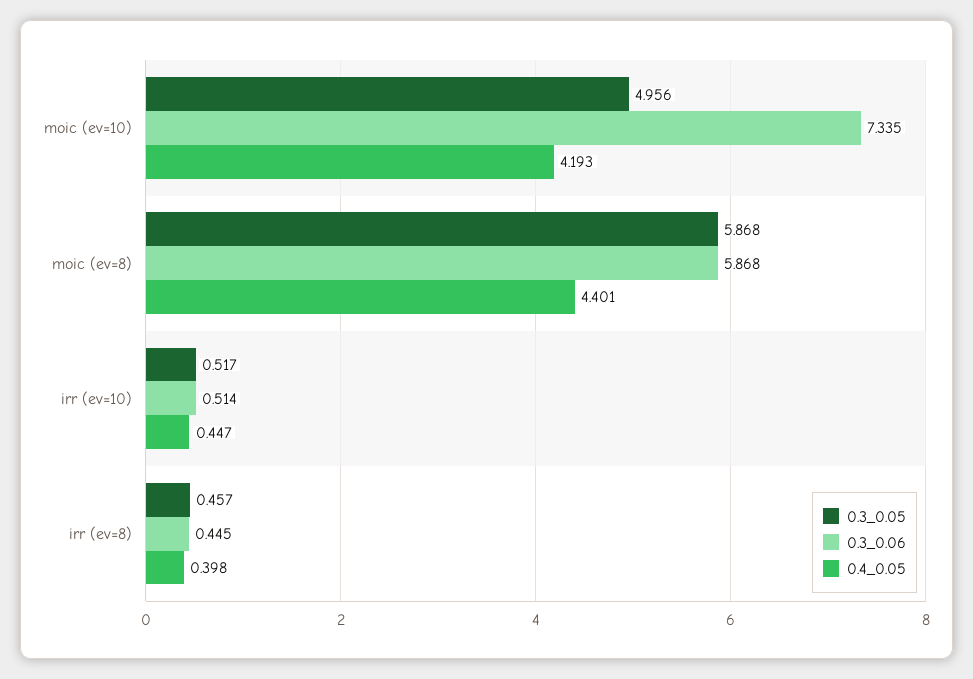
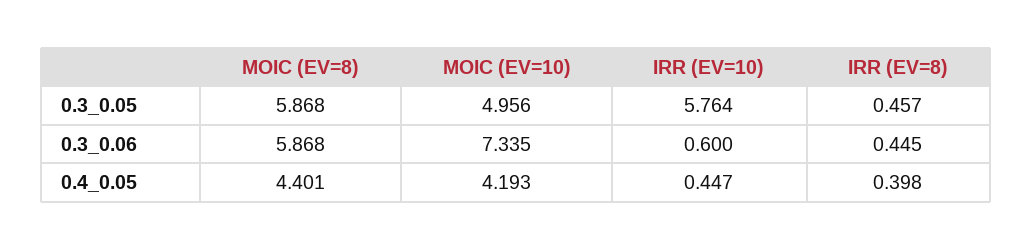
0.3_0.05, irr (ev=10): 0.517 -> 5.764
0.3_0.06, irr (ev=10): 0.514 -> 0.6

